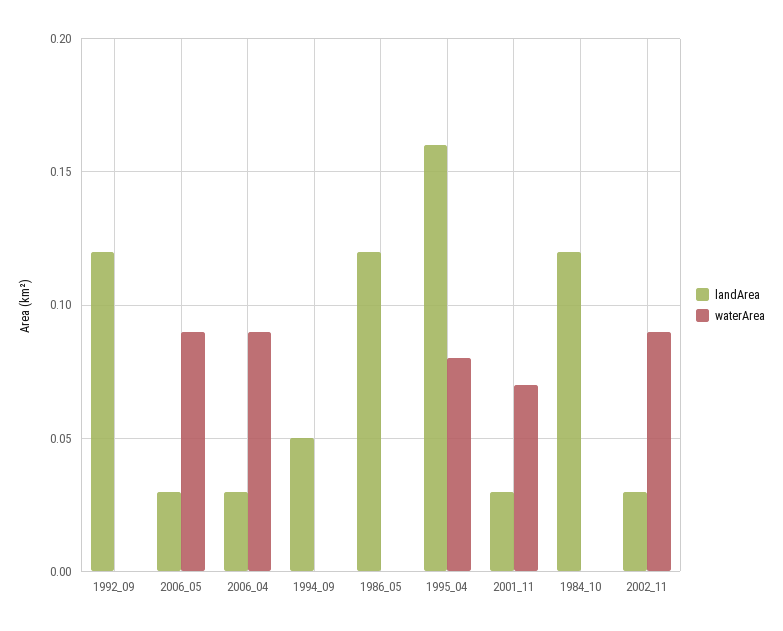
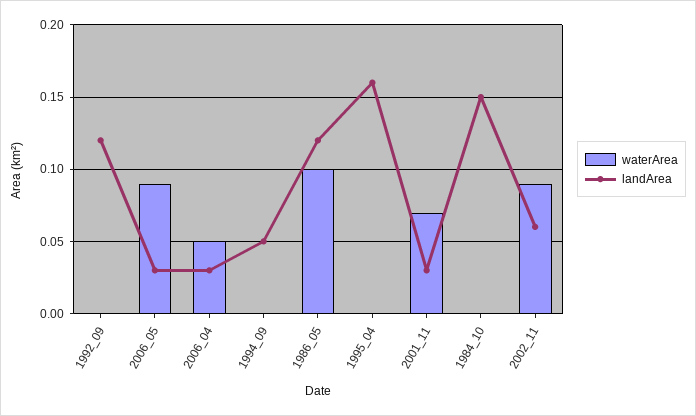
waterArea, 2006_04: 0.09 -> 0.05
waterArea, 1986_05: 0 -> 0.1
waterArea, 1995_04: 0.08 -> 0
landArea, 1984_10: 0.12 -> 0.15
landArea, 2002_11: 0.03 -> 0.06

